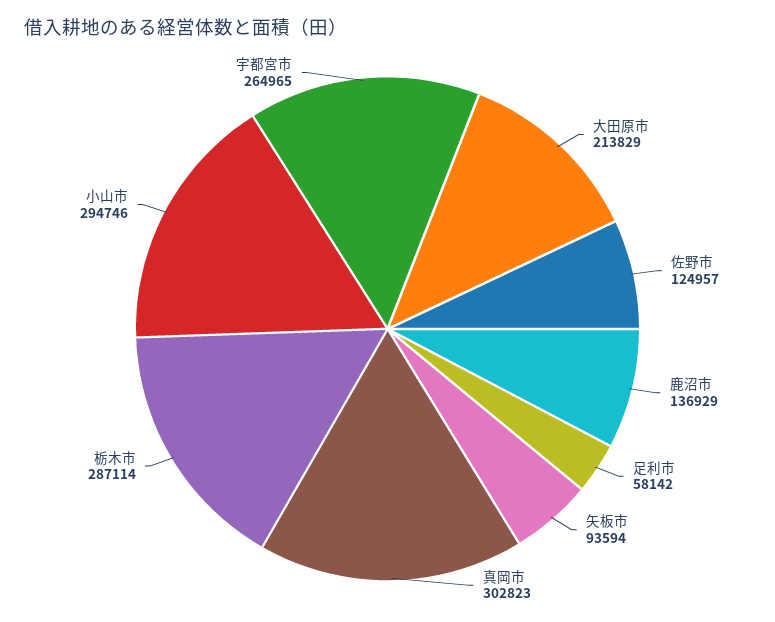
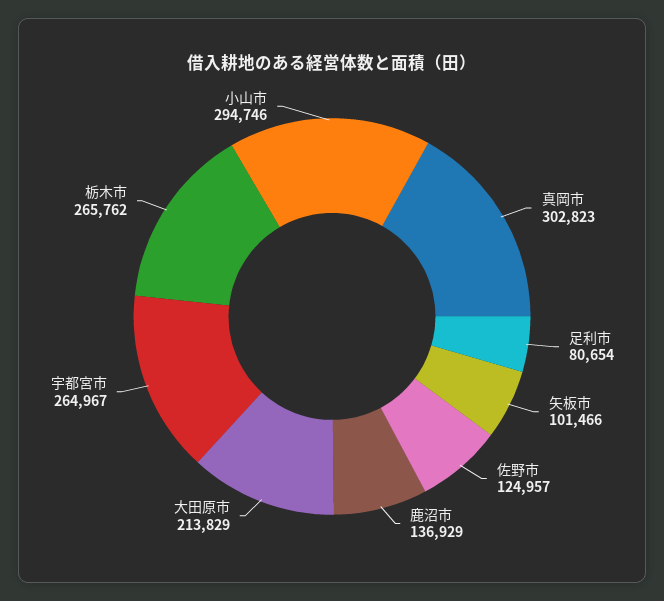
足利市: 58142 -> 80654
矢板市: 93594 -> 101466
栃木市: 287114 -> 265762
宇都宮市: 264965 -> 264967

